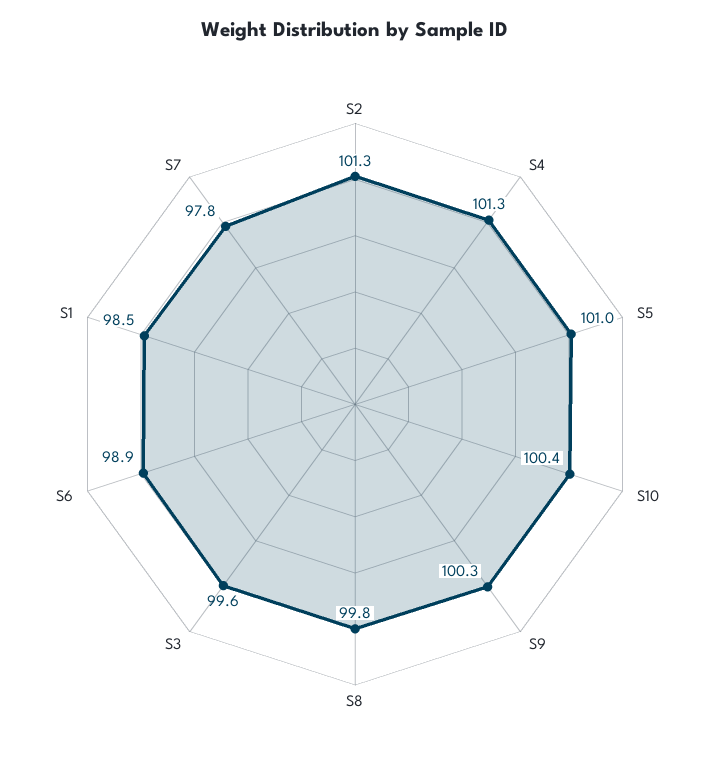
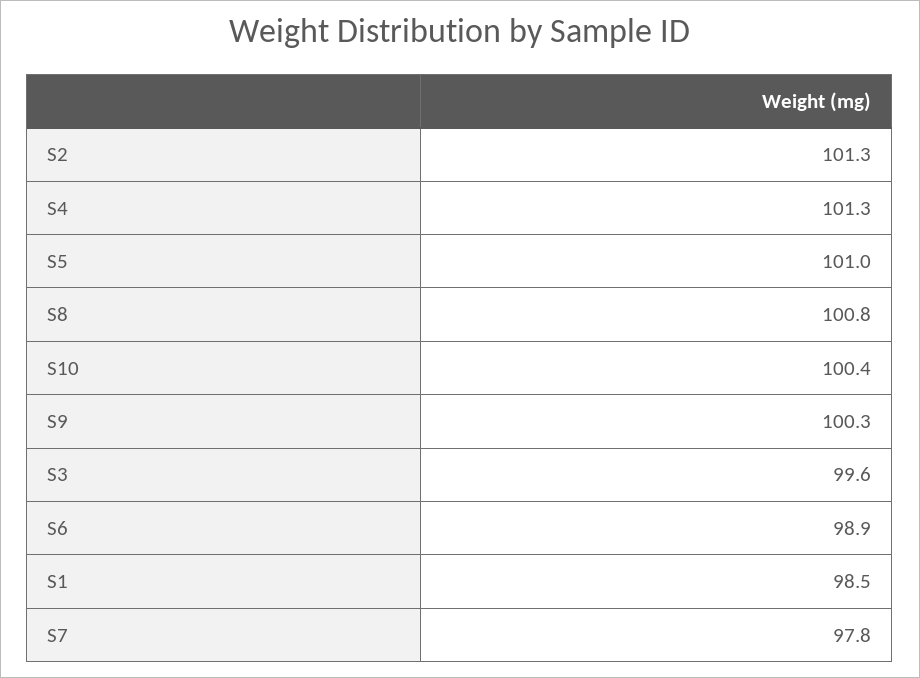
S8: 99.8 -> 100.8

